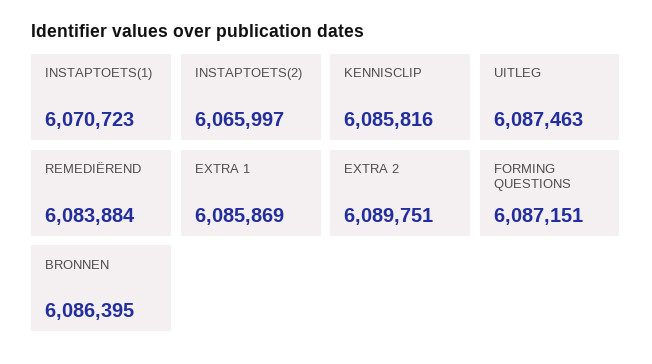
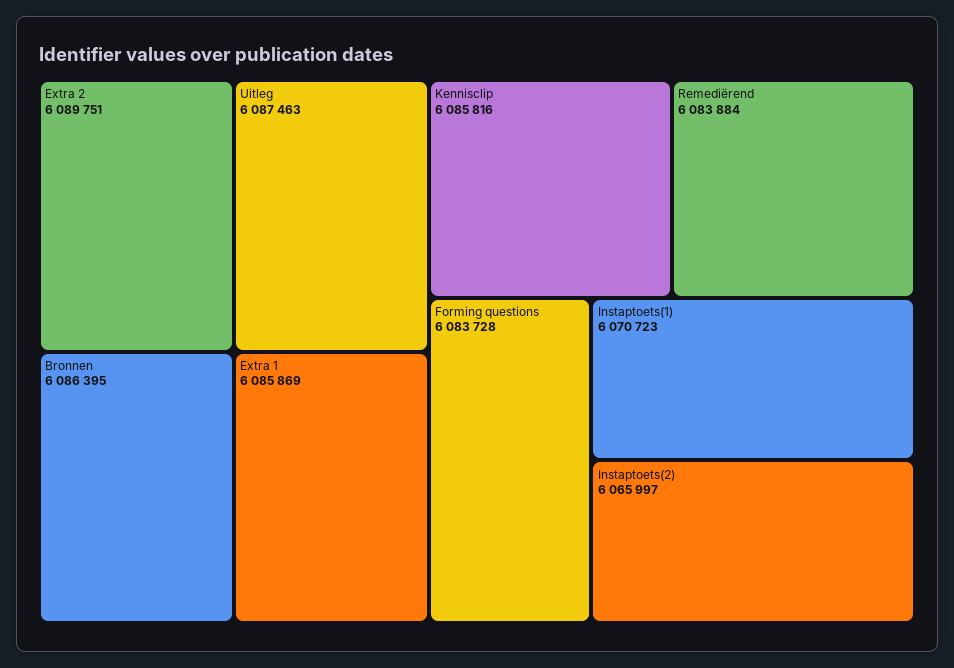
FORMING QUESTIONS: 6087151 -> 6083728

